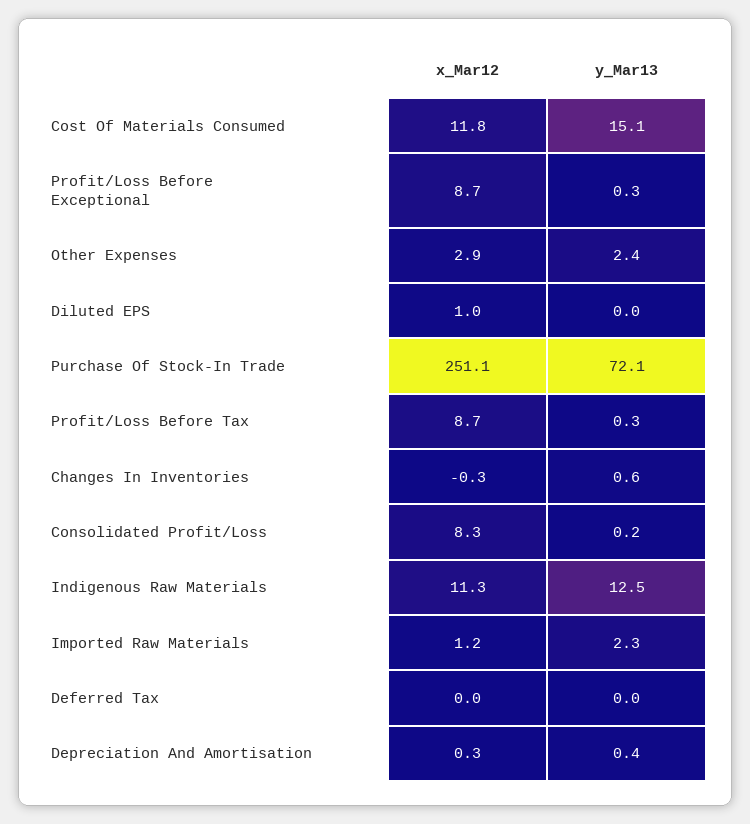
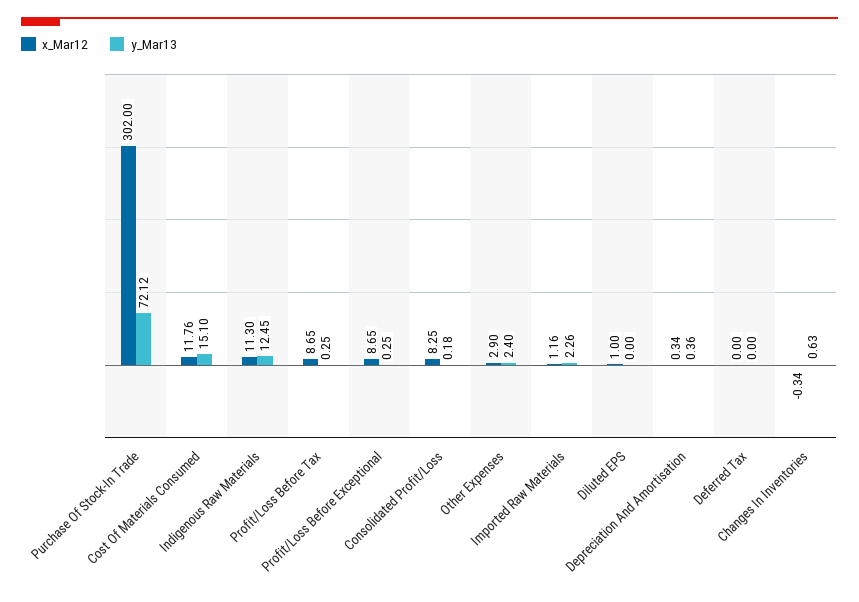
x_Mar12, Purchase Of Stock-In Trade: 251.1 -> 302

